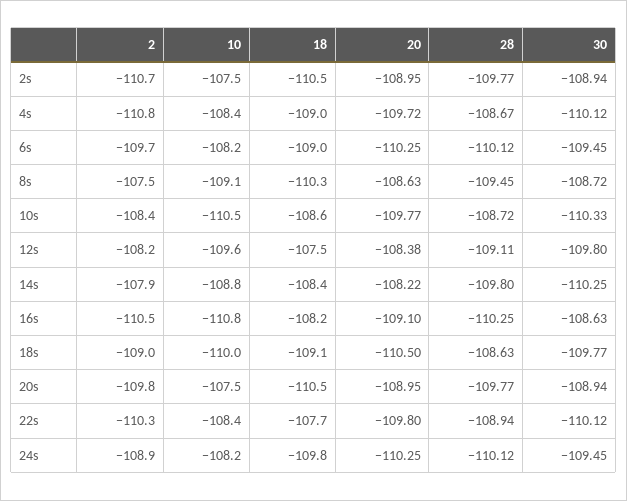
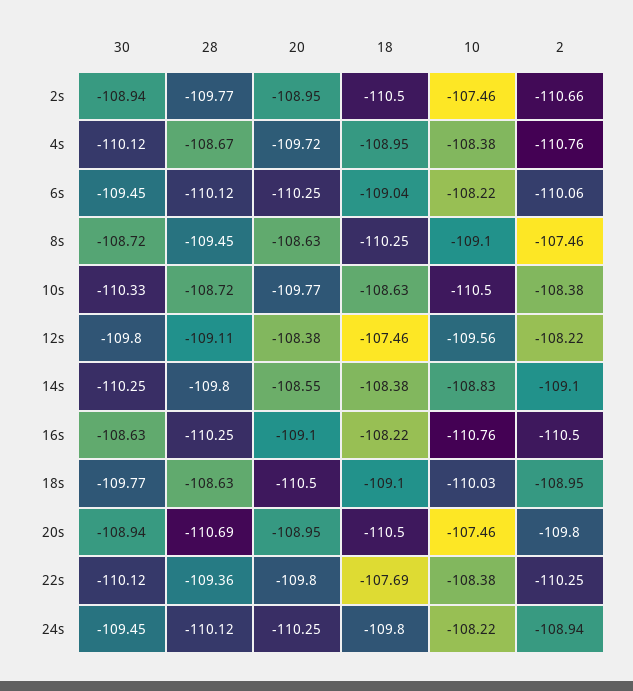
2, 6s: -109.7 -> -110.06
2, 14s: -107.9 -> -109.1
20, 14s: -108.22 -> -108.55
28, 20s: -109.77 -> -110.69
28, 22s: -108.94 -> -109.36

